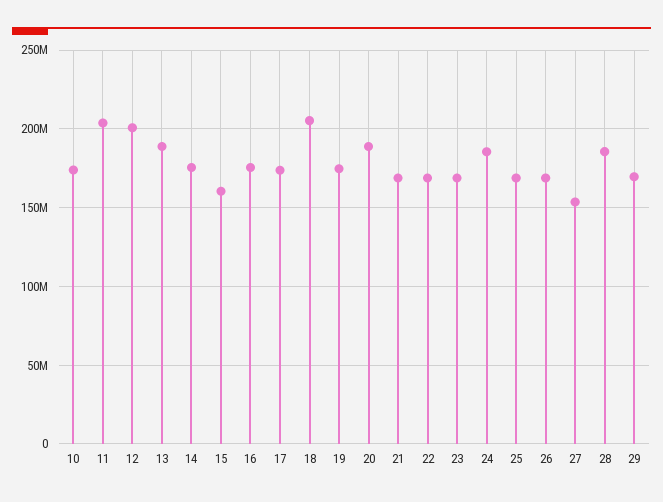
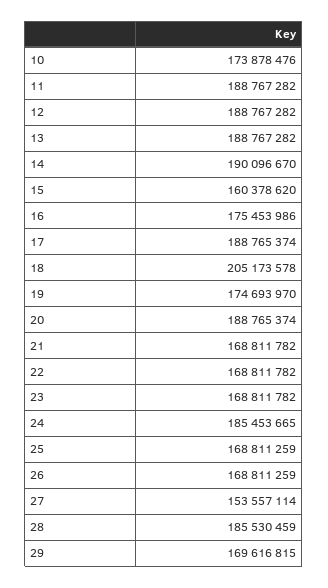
11: 205000000 -> 188767282
12: 200000000 -> 188767282
14: 175000000 -> 190096670
17: 175000000 -> 188765374

